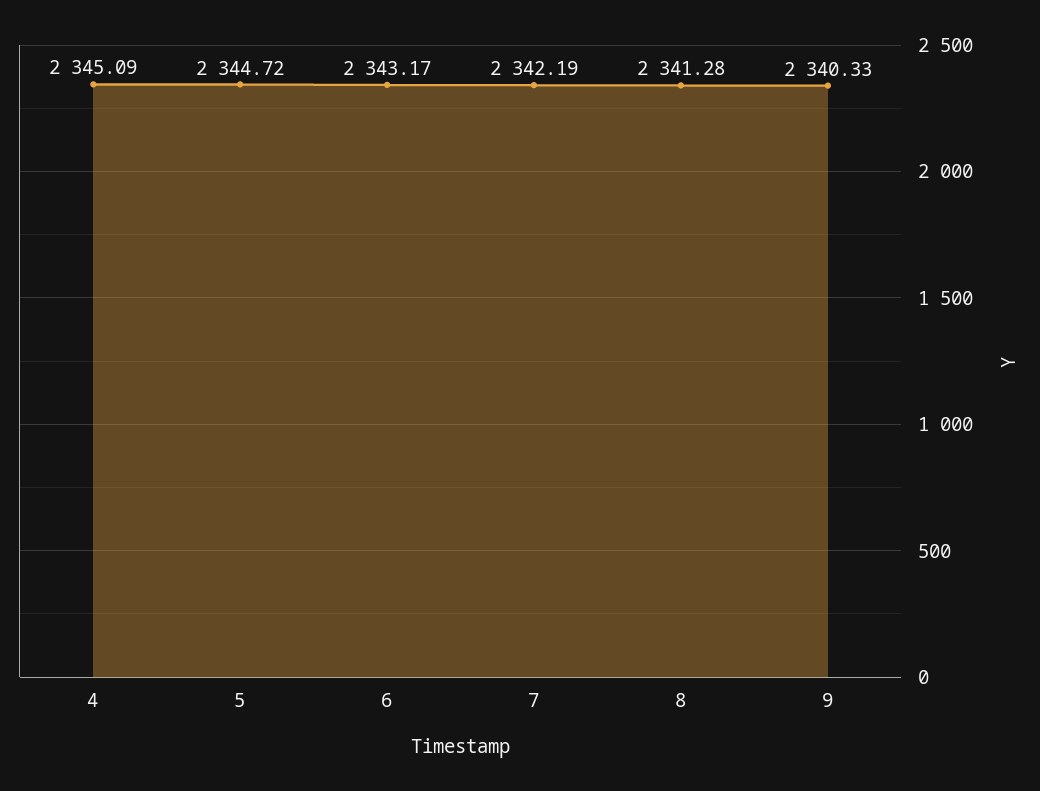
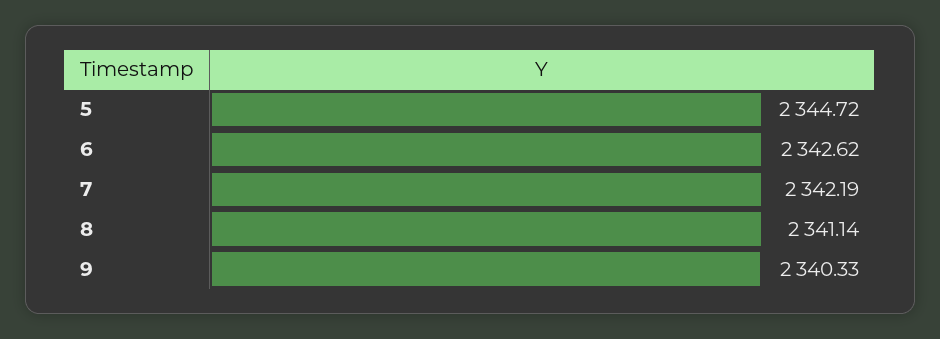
4: 2345.09 -> none
6: 2343.17 -> 2342.62
8: 2341.28 -> 2341.14

